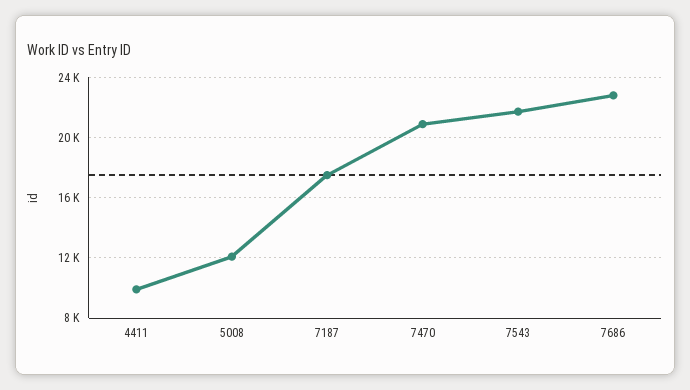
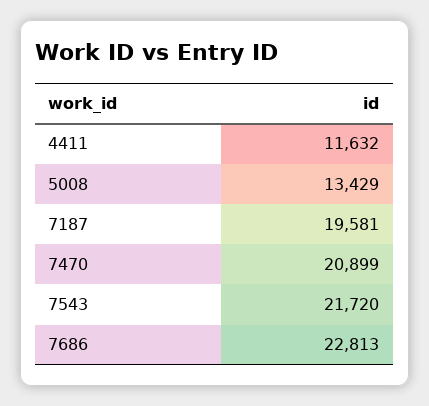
4411: 10000 -> 11632
5008: 12000 -> 13429
7187: 17500 -> 19581

